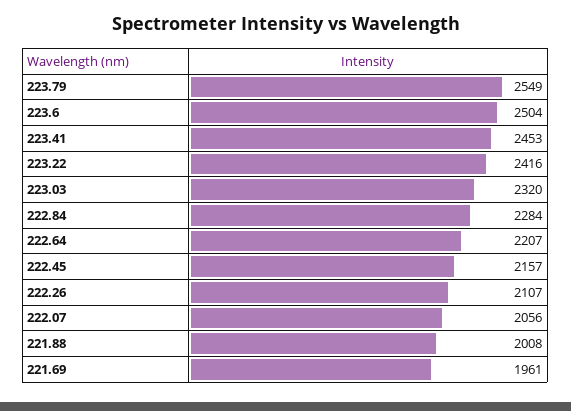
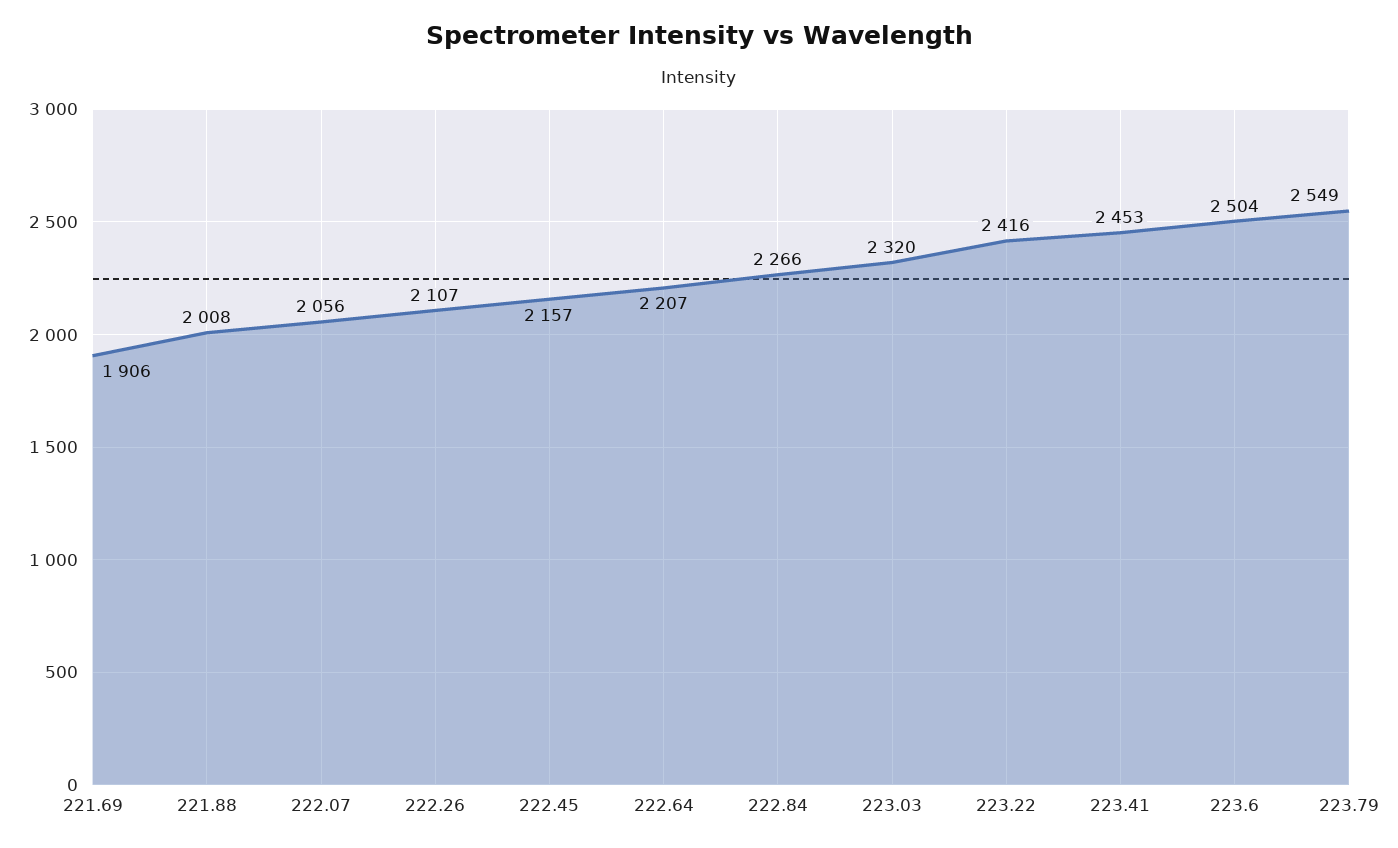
222.84: 2284 -> 2266
221.69: 1961 -> 1906

